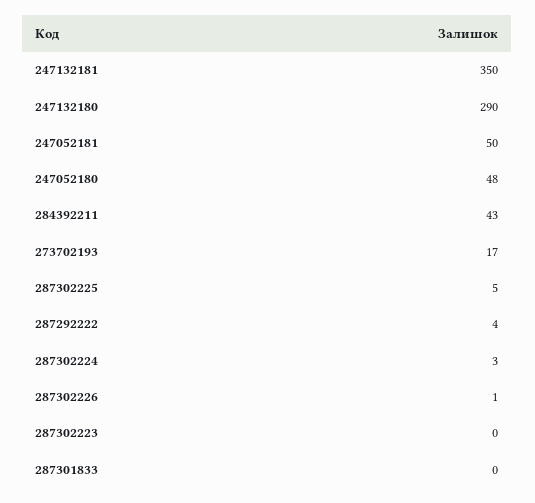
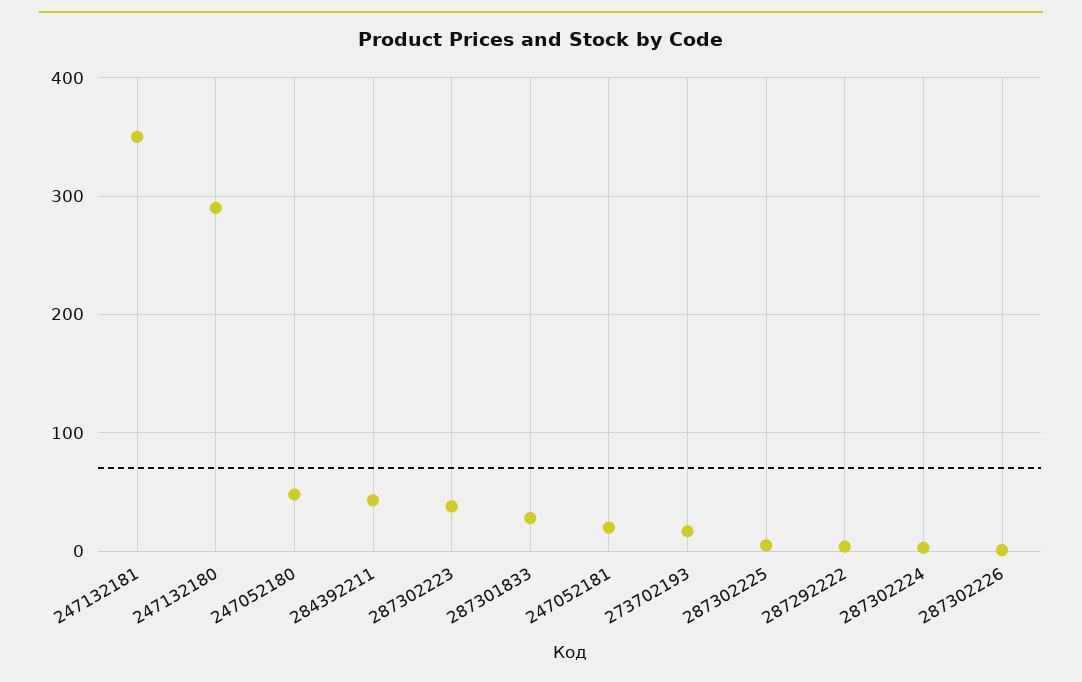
247052181: 50 -> 20
287302223: 0 -> 40
287301833: 0 -> 30

